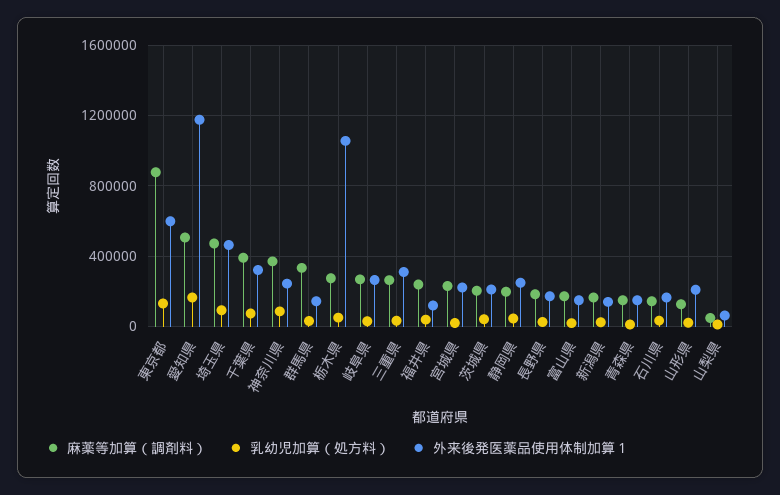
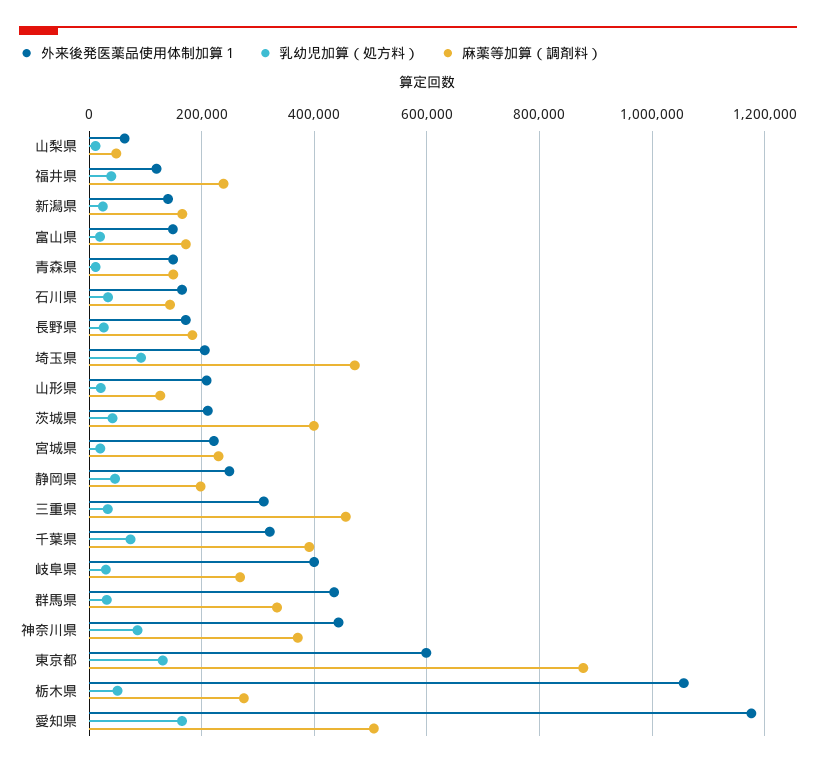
外来後発医薬品使用体制加算１, 埼玉県: 450000 -> 200000
外来後発医薬品使用体制加算１, 神奈川県: 250000 -> 440000
外来後発医薬品使用体制加算１, 群馬県: 150000 -> 440000
外来後発医薬品使用体制加算１, 岐阜県: 250000 -> 400000
麻薬等加算（調剤料）, 三重県: 250000 -> 460000
麻薬等加算（調剤料）, 茨城県: 200000 -> 400000

